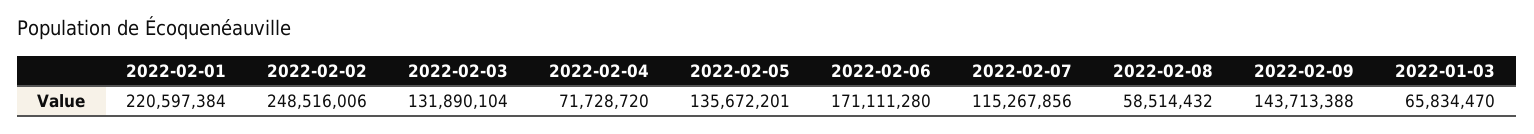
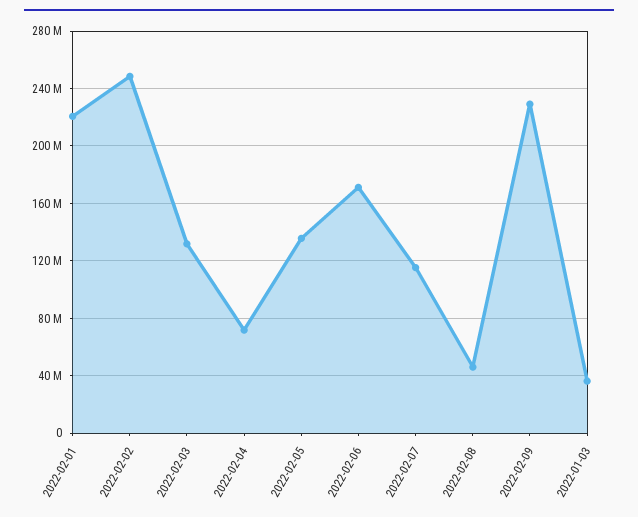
2022-02-08: 58514432 -> 45000000
2022-02-09: 143713388 -> 230000000
2022-01-03: 65834470 -> 35000000

